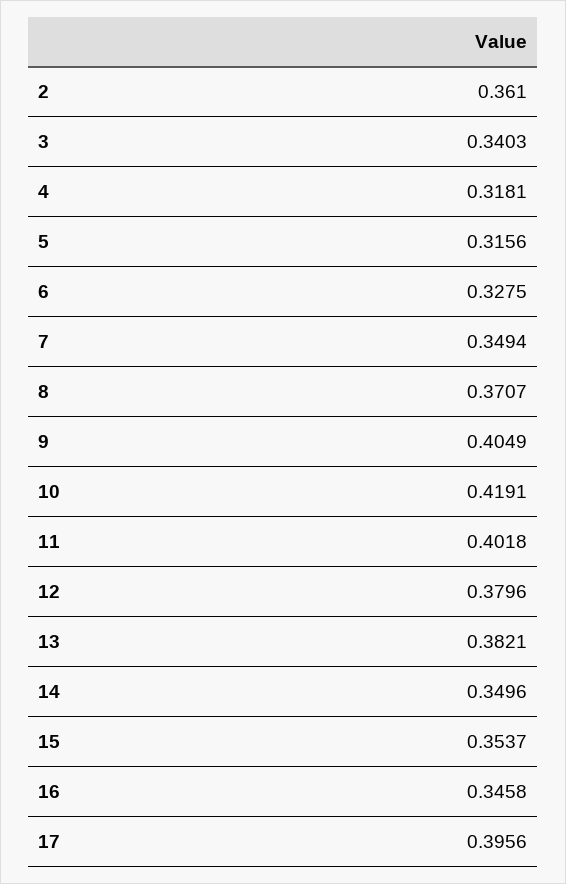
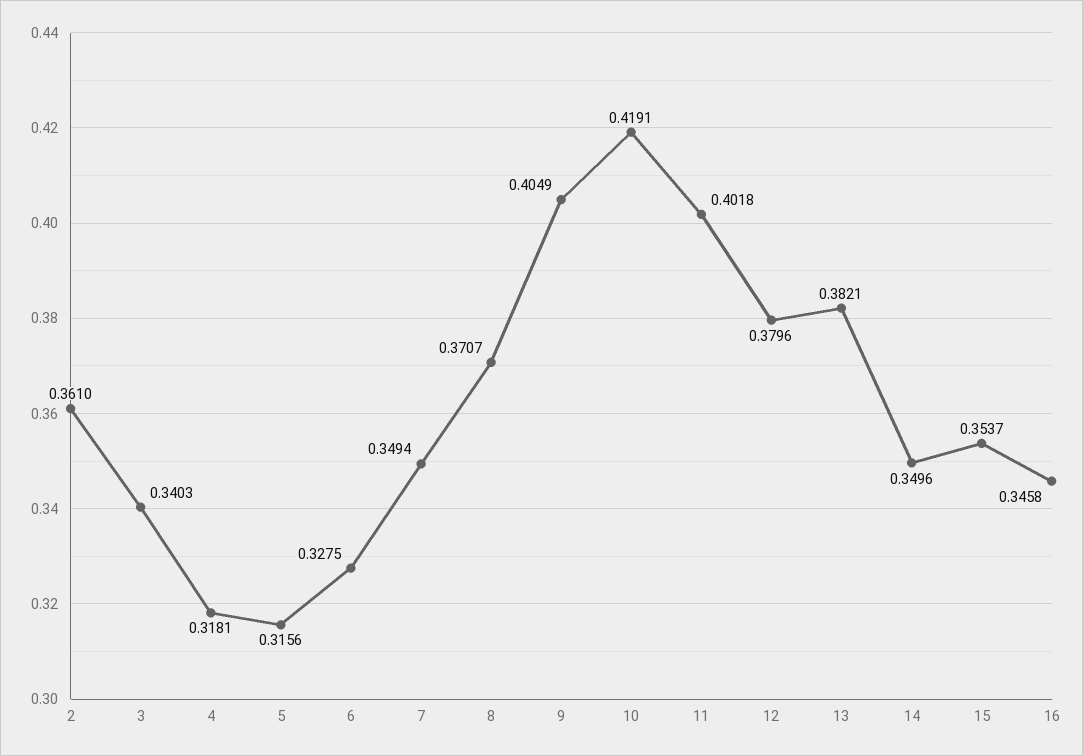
17: 0.3956 -> none

